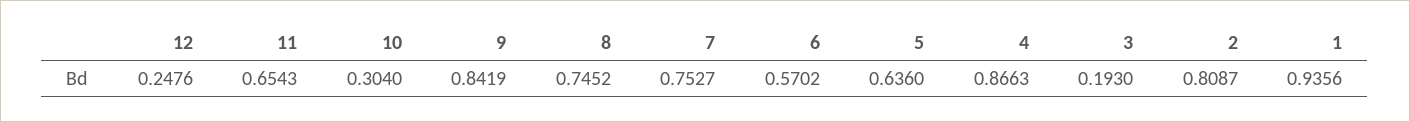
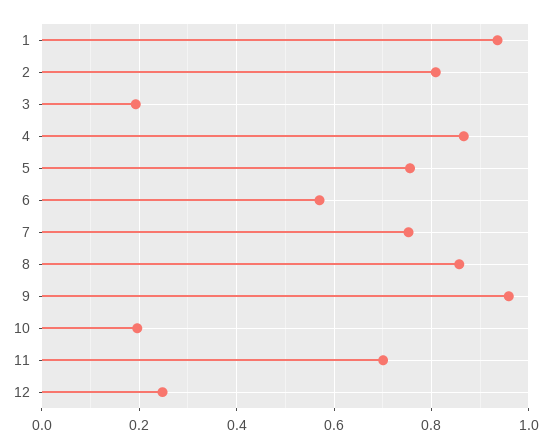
11: 0.6543 -> 0.7
10: 0.304 -> 0.2
9: 0.8419 -> 0.96
8: 0.7452 -> 0.86
5: 0.636 -> 0.76

